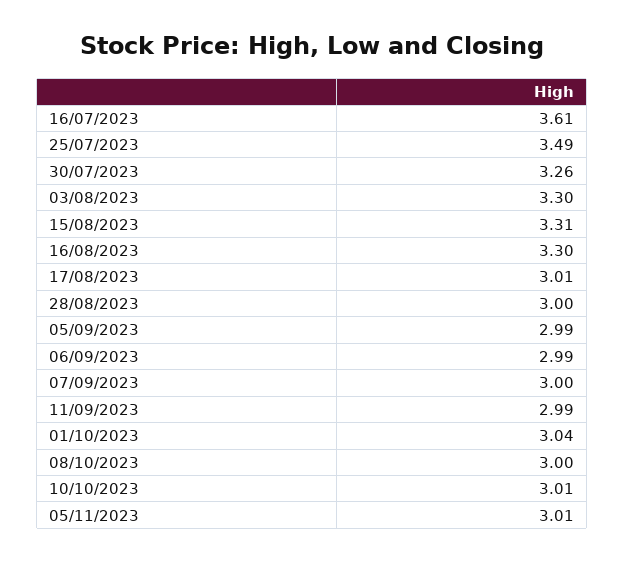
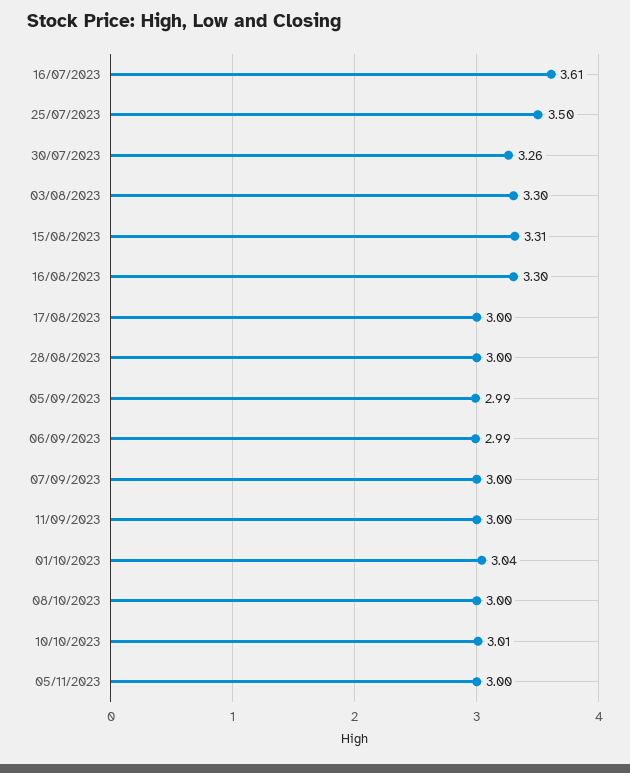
25/07/2023: 3.49 -> 3.5
17/08/2023: 3.01 -> 3
11/09/2023: 2.99 -> 3
05/11/2023: 3.01 -> 3

